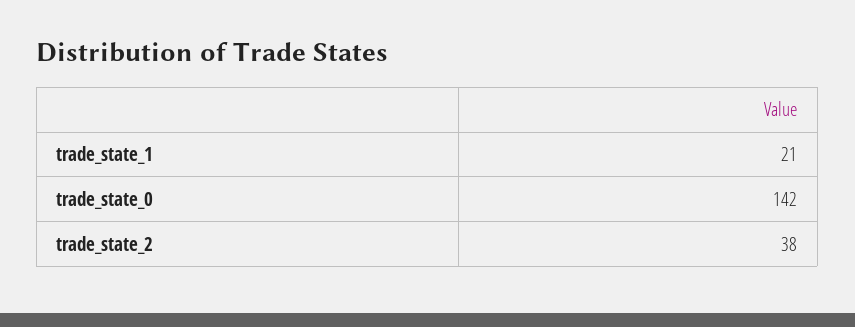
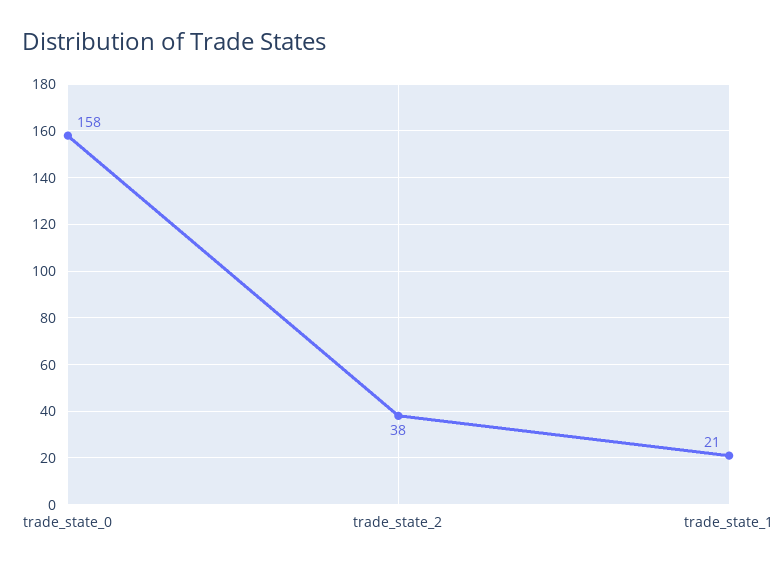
trade_state_0: 142 -> 158

